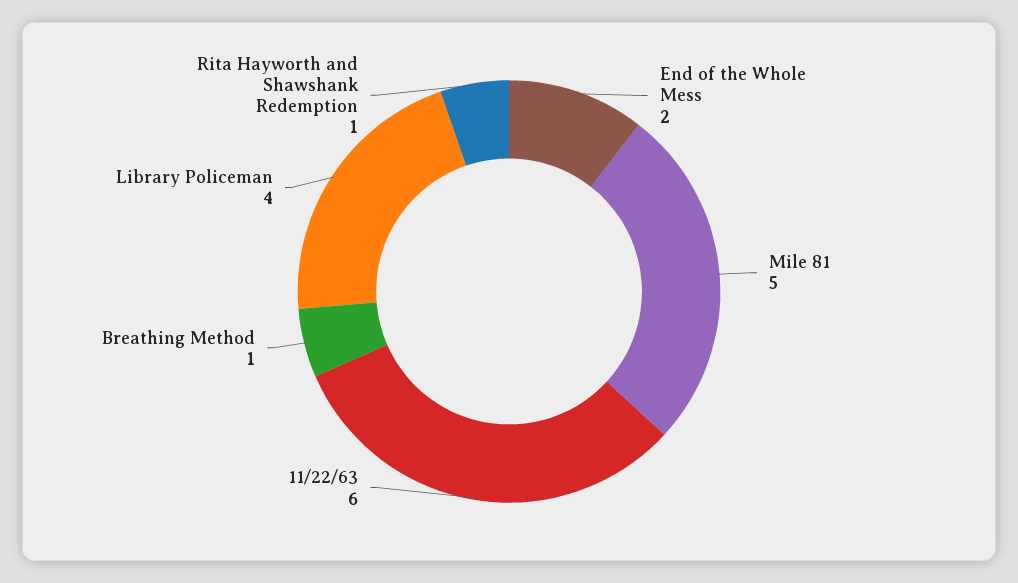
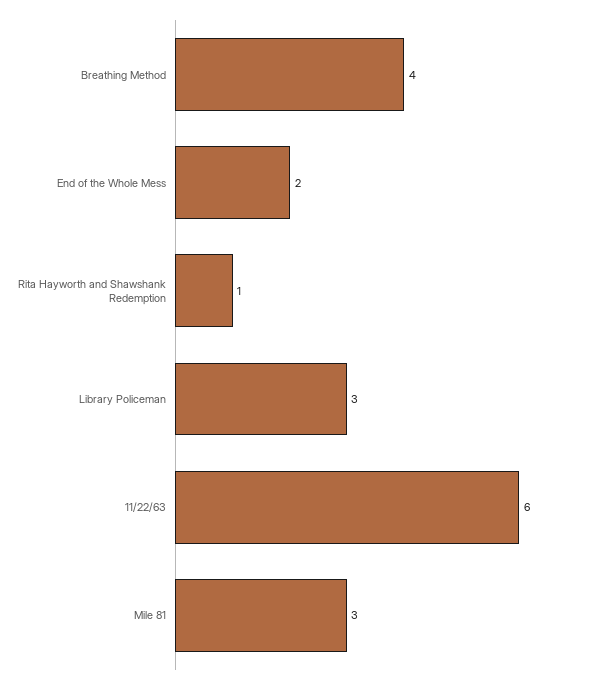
Mile 81: 5 -> 3
Breathing Method: 1 -> 4
Library Policeman: 4 -> 3

